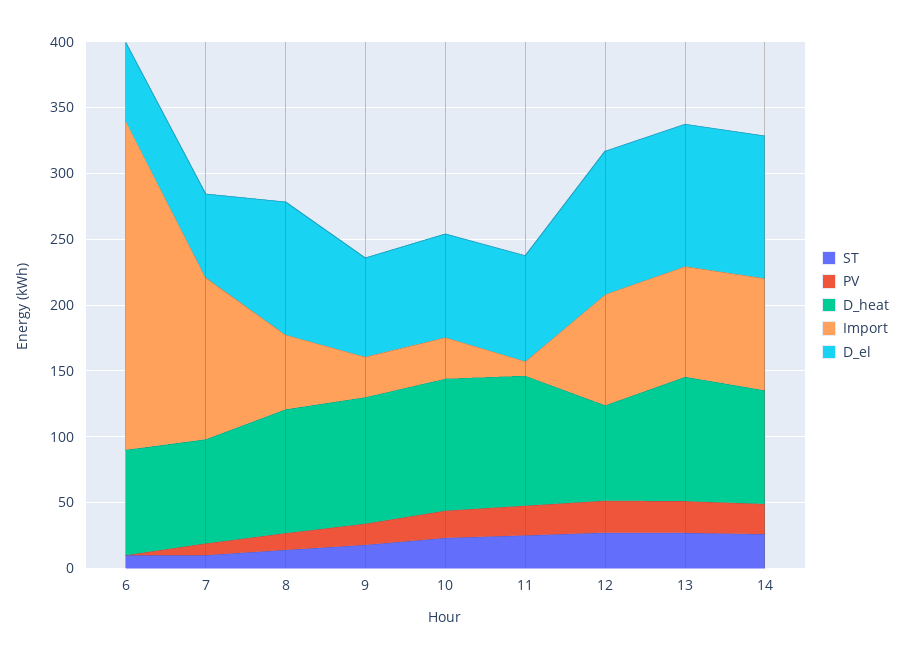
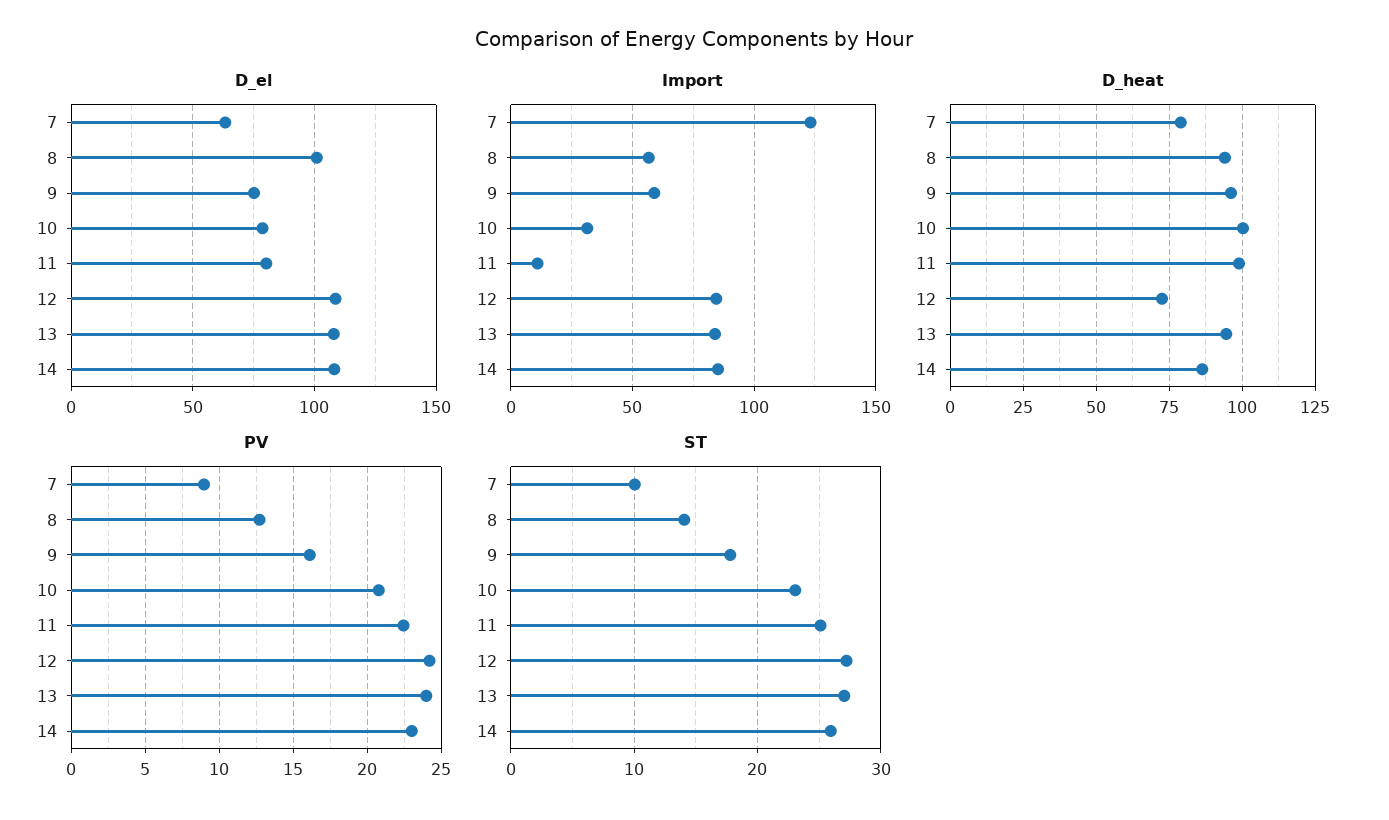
ST, 6: 10 -> none
PV, 6: 0 -> none
D_heat, 6: 80 -> none
Import, 6: 250 -> none
D_el, 6: 60 -> none
Import, 9: 30 -> 60

